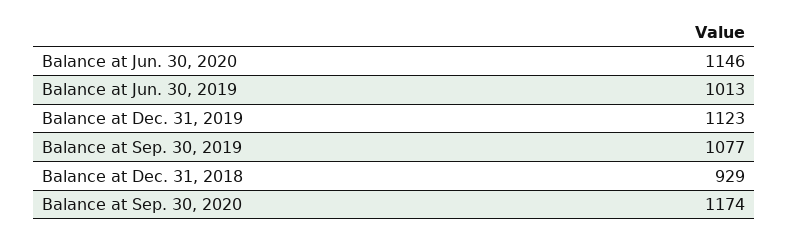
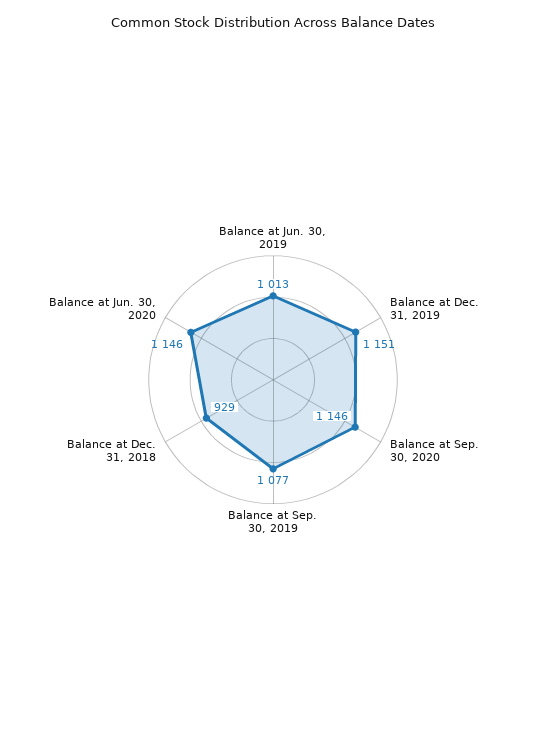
Balance at Dec. 31, 2019: 1123 -> 1151
Balance at Sep. 30, 2020: 1174 -> 1146

